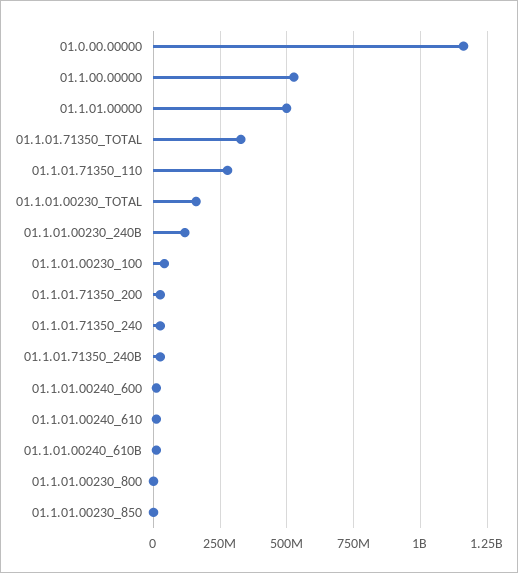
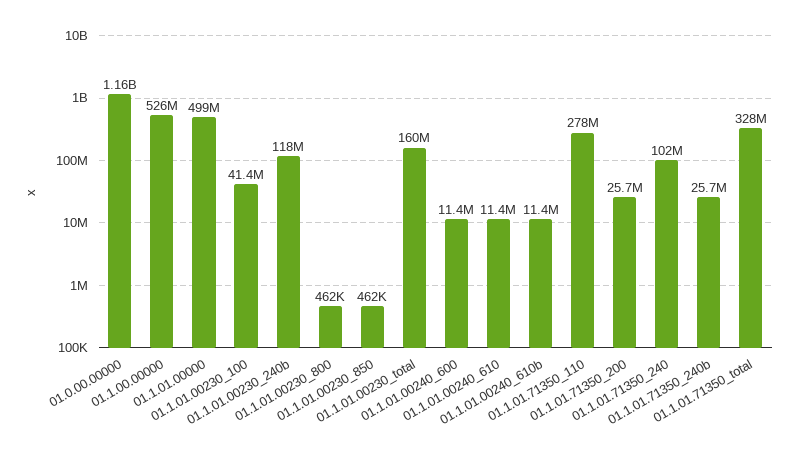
01.1.01.71350_240: 25000000 -> 102000000

